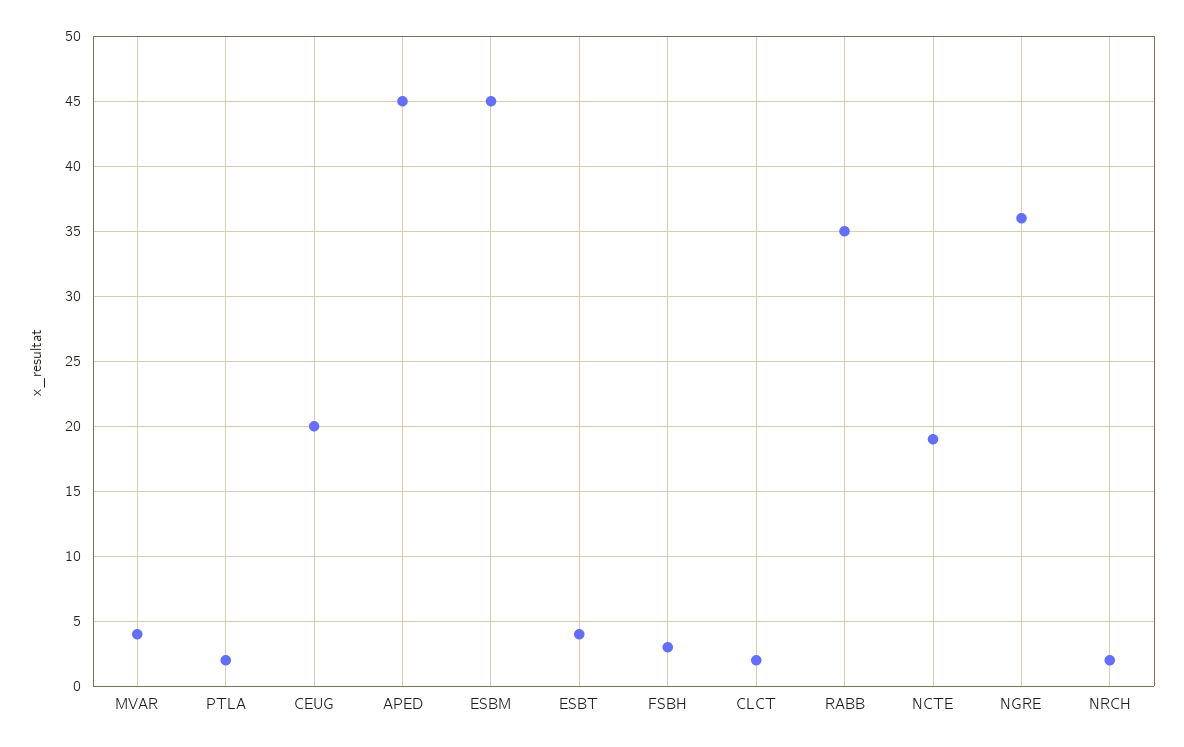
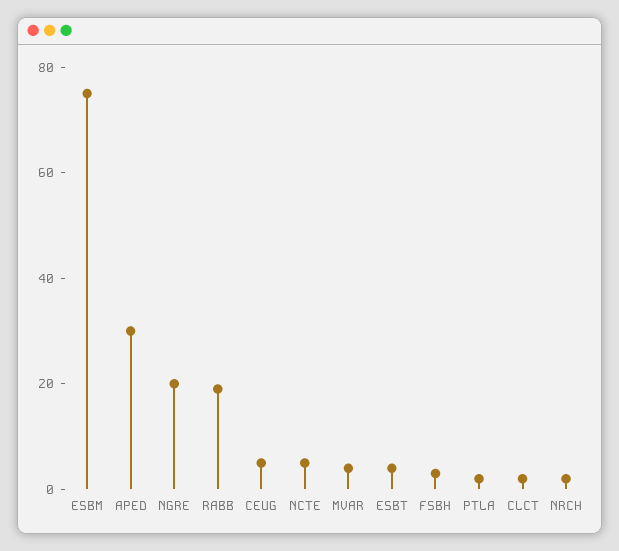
CEUG: 20 -> 5
APED: 45 -> 30
ESBM: 45 -> 75
RABB: 35 -> 20
NCTE: 19 -> 5
NGRE: 36 -> 20

